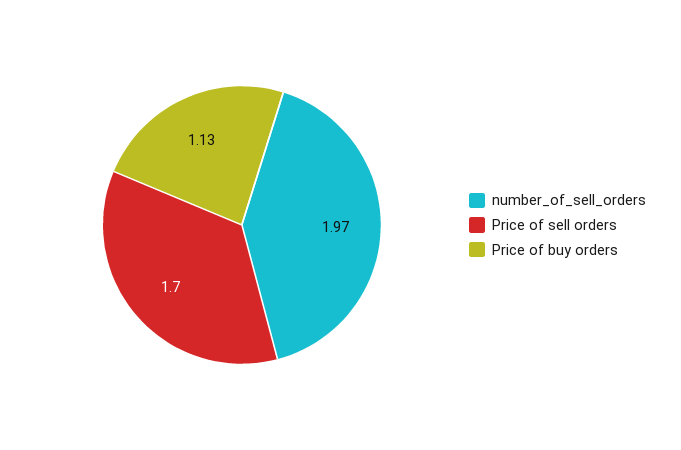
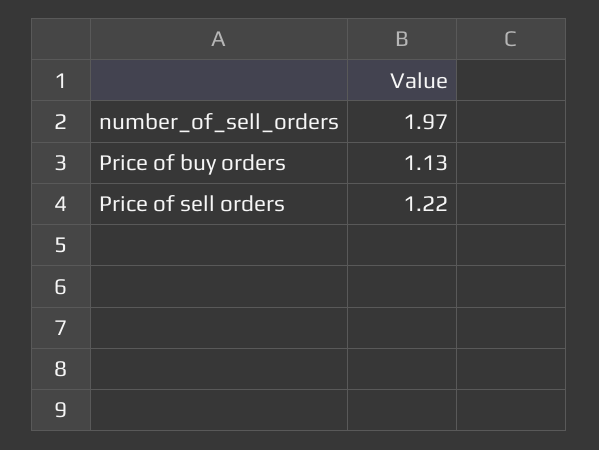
Price of sell orders: 1.7 -> 1.22

